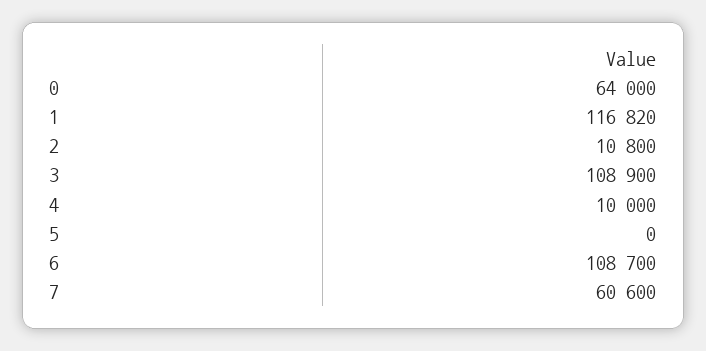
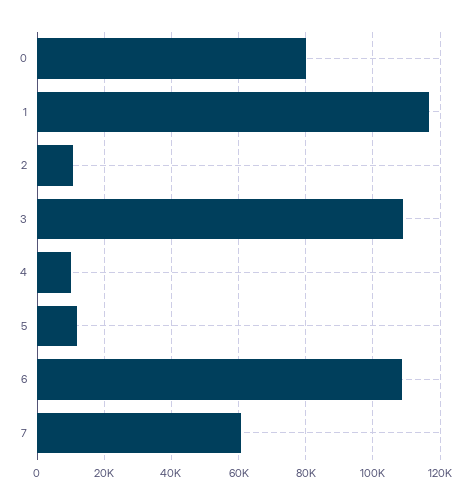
0: 64000 -> 80000
5: 0 -> 12000

